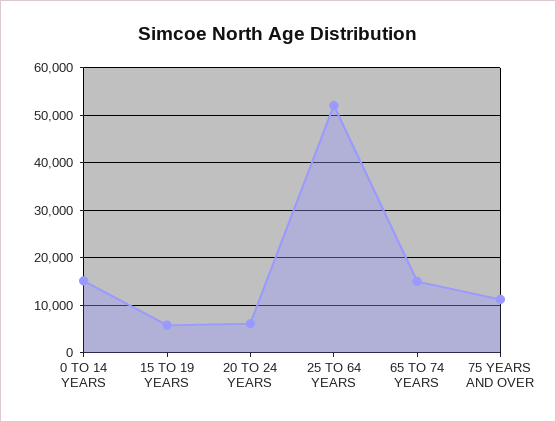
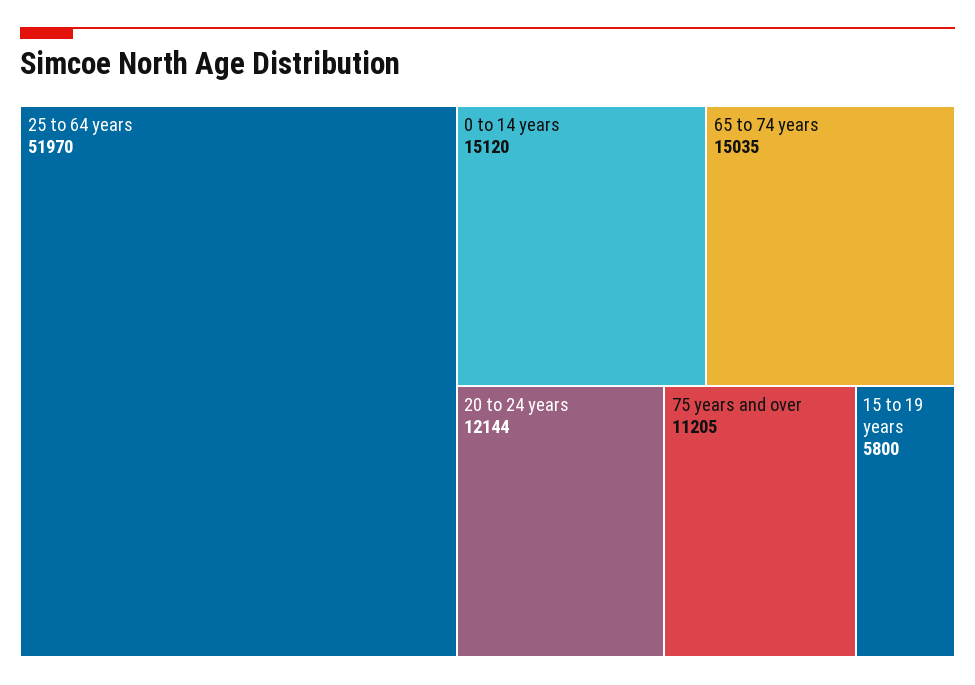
20 TO 24 YEARS: 6000 -> 12144

